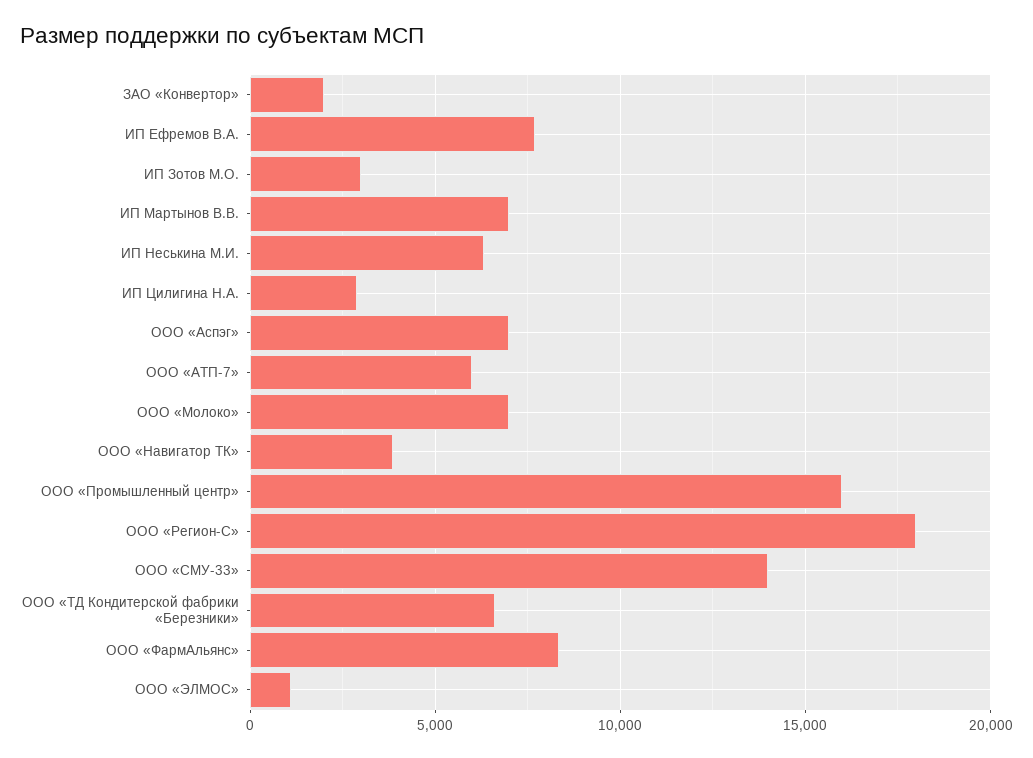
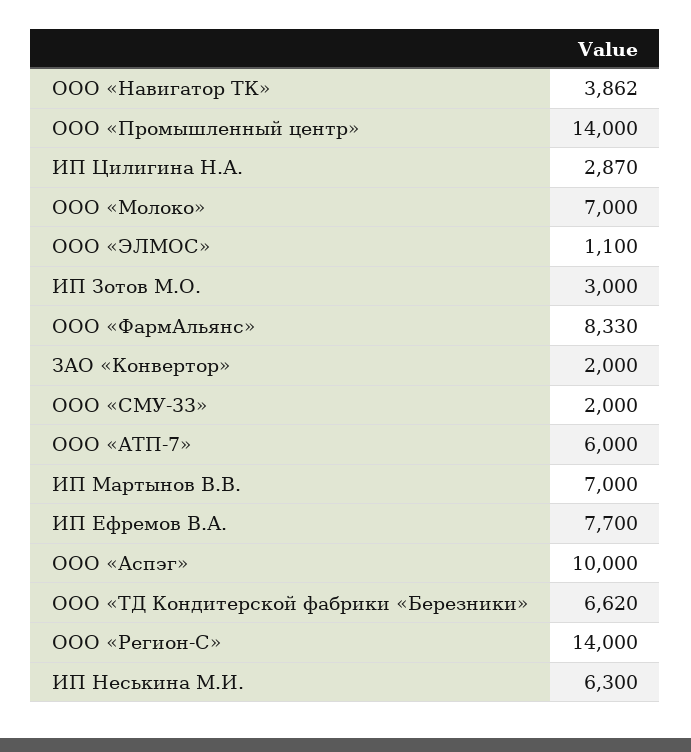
ООО «Аспэг»: 7000 -> 10000
ООО «Промышленный центр»: 16000 -> 14000
ООО «Регион-С»: 18000 -> 14000
ООО «СМУ-33»: 14000 -> 2000

